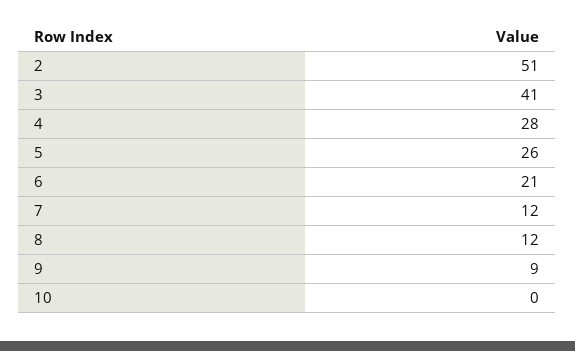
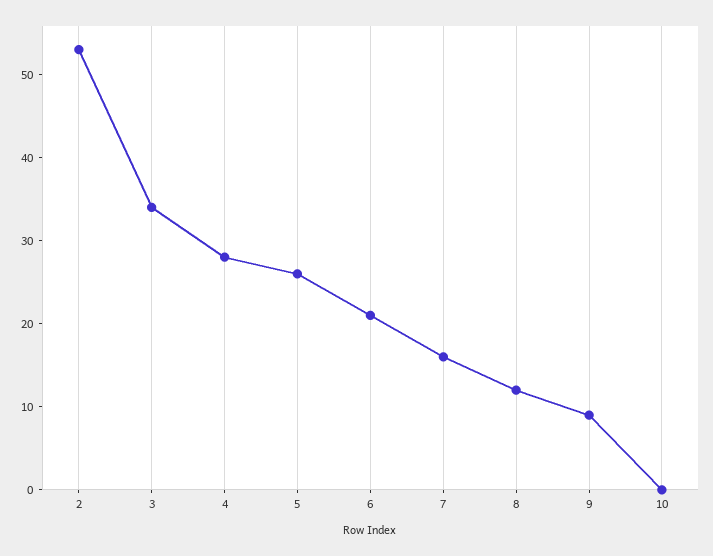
2: 51 -> 53
3: 41 -> 34
7: 12 -> 16

